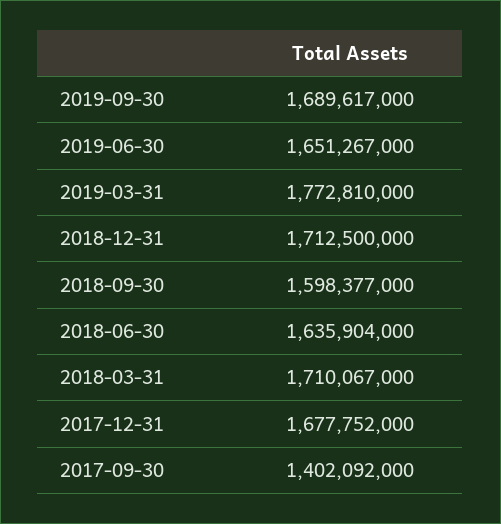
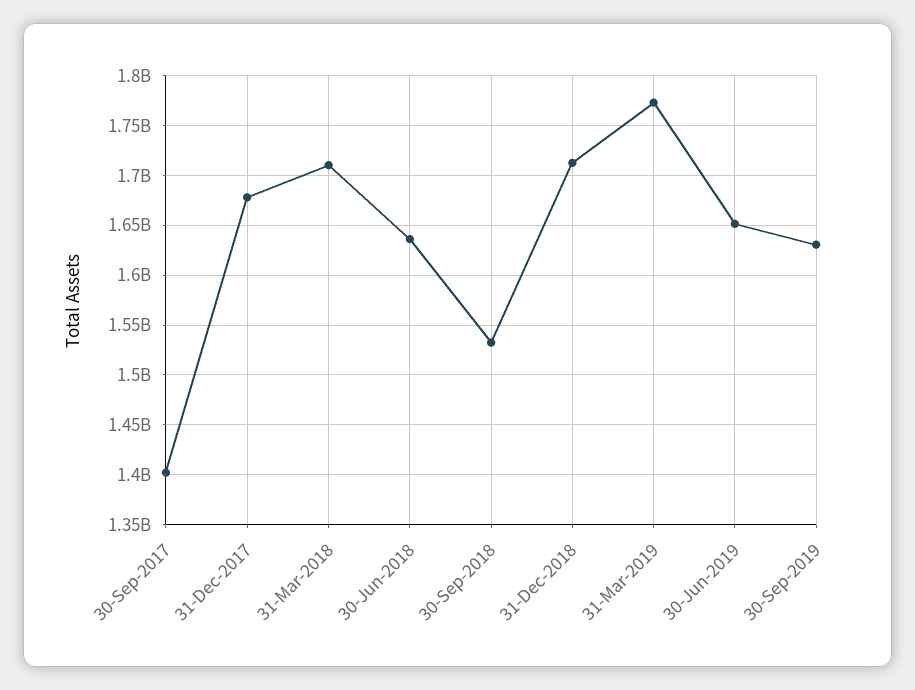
2019-09-30: 1689617000 -> 1630000000
2018-09-30: 1598377000 -> 1530000000

